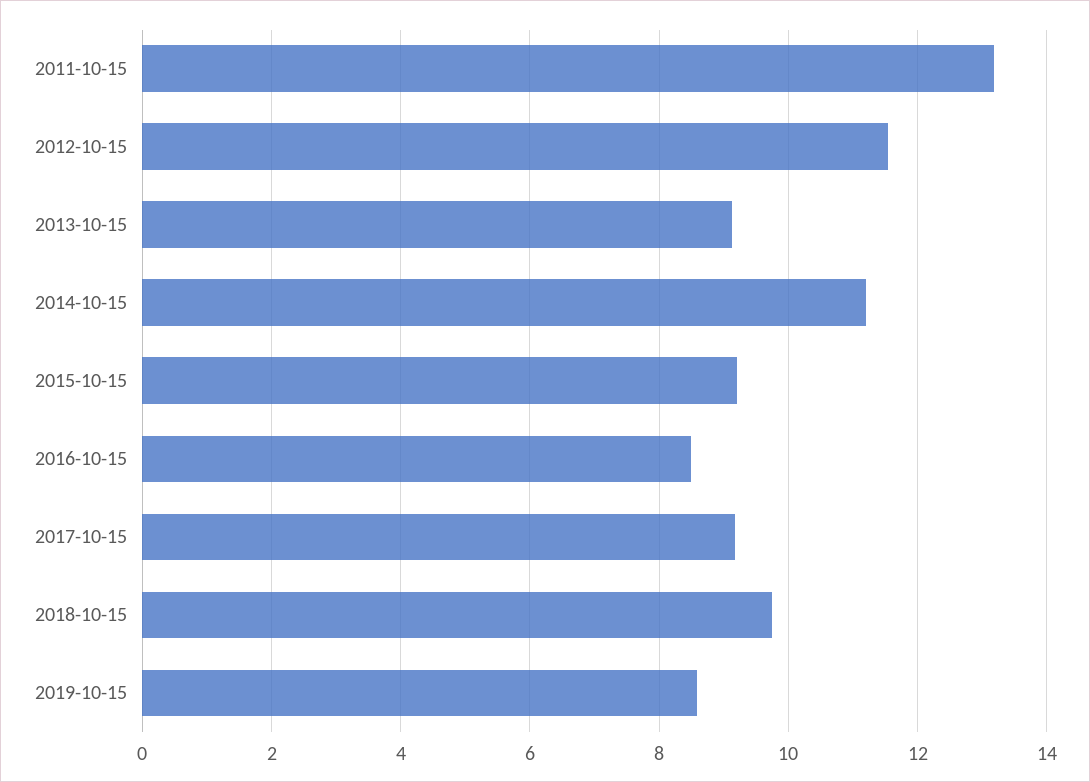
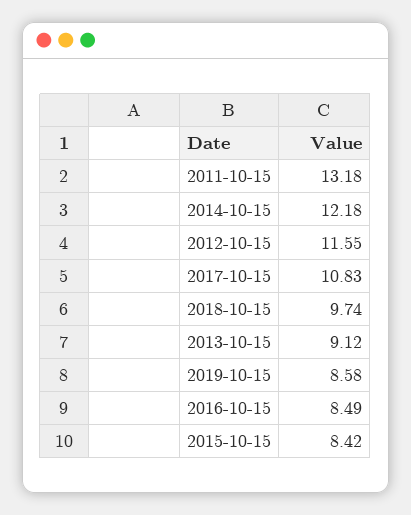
2014-10-15: 11.2 -> 12.18
2015-10-15: 9.2 -> 8.42
2017-10-15: 9.2 -> 10.83

